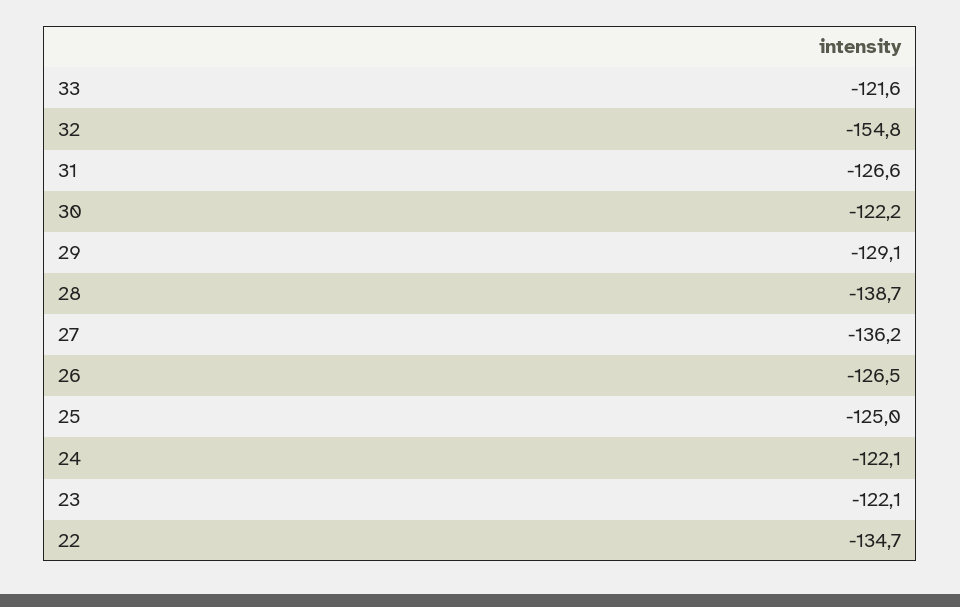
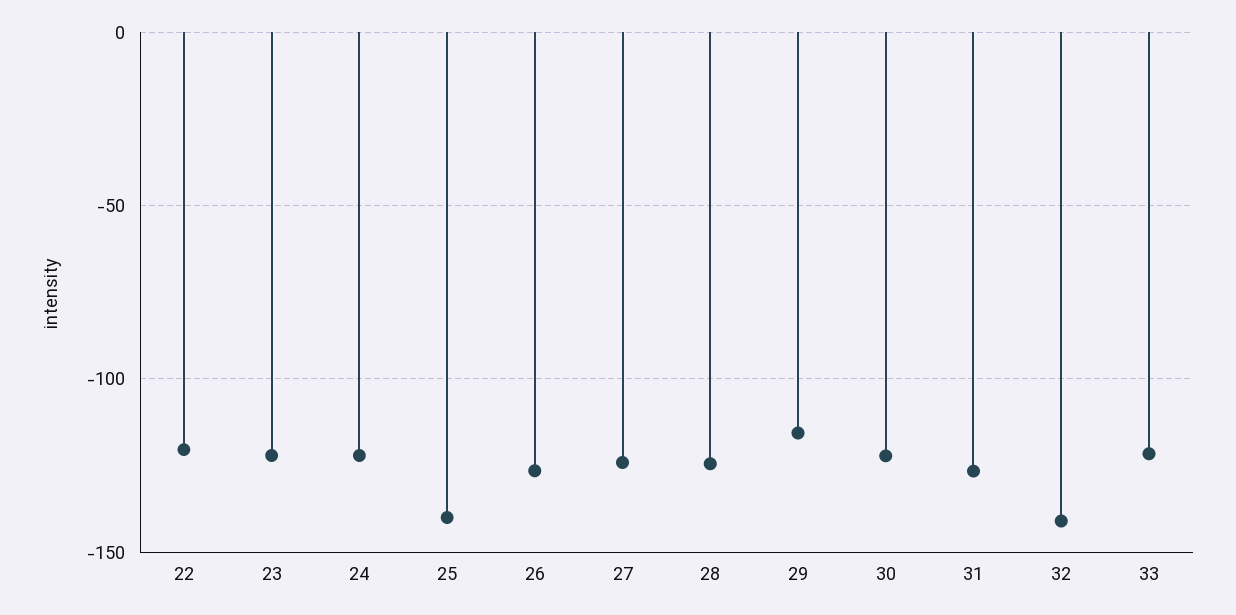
32: -154.8 -> -140
29: -129.1 -> -115
28: -138.7 -> -125
27: -136.2 -> -125
25: -125 -> -140
22: -134.7 -> -120

